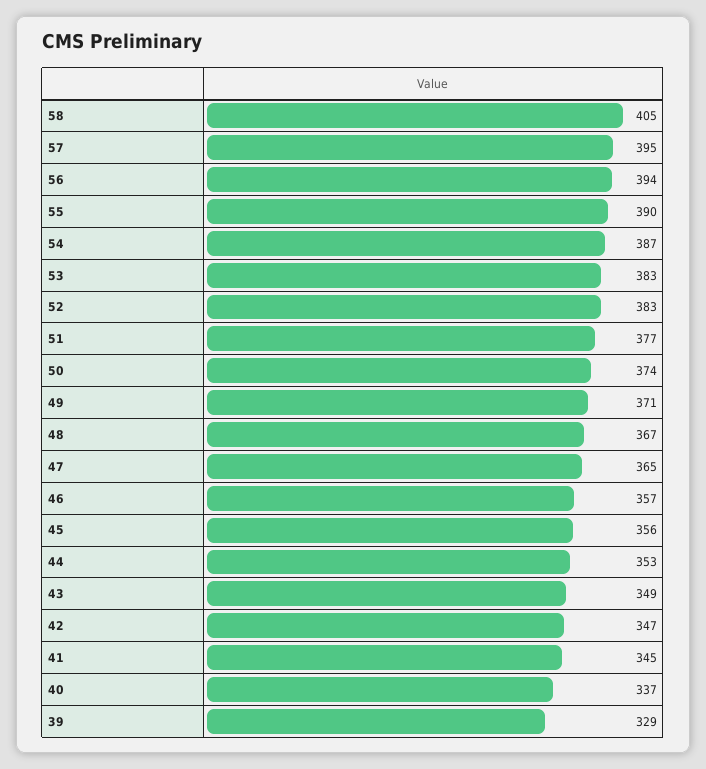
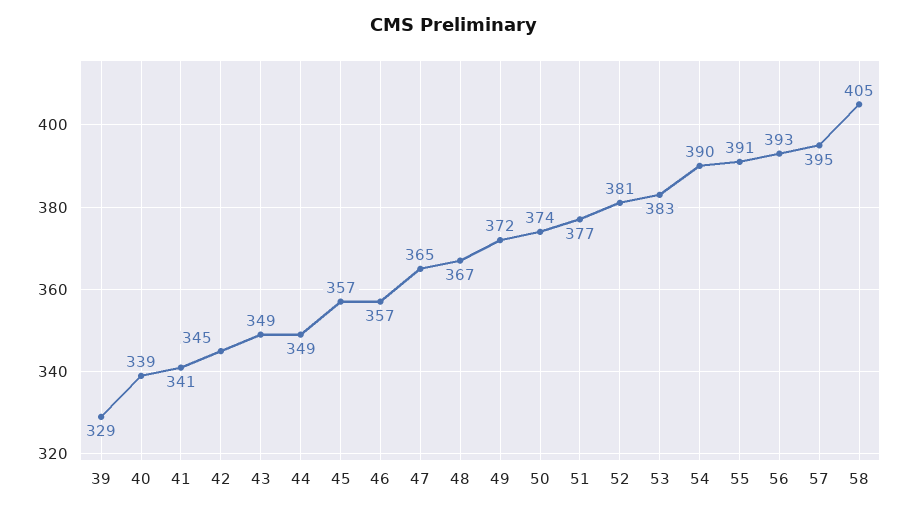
56: 394 -> 393
55: 390 -> 391
54: 387 -> 390
52: 383 -> 381
49: 371 -> 372
45: 356 -> 357
44: 353 -> 349
42: 347 -> 345
41: 345 -> 341
40: 337 -> 339

